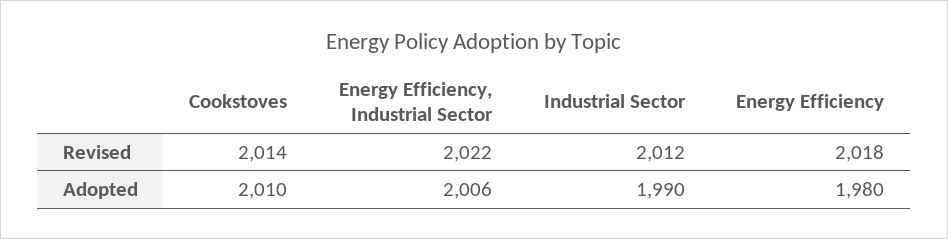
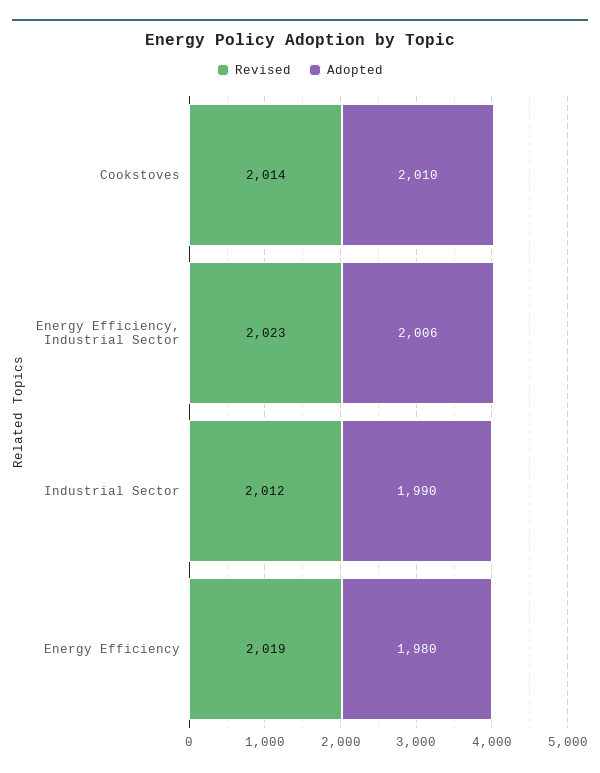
Revised, Energy Efficiency, Industrial Sector: 2022 -> 2023
Revised, Energy Efficiency: 2018 -> 2019

